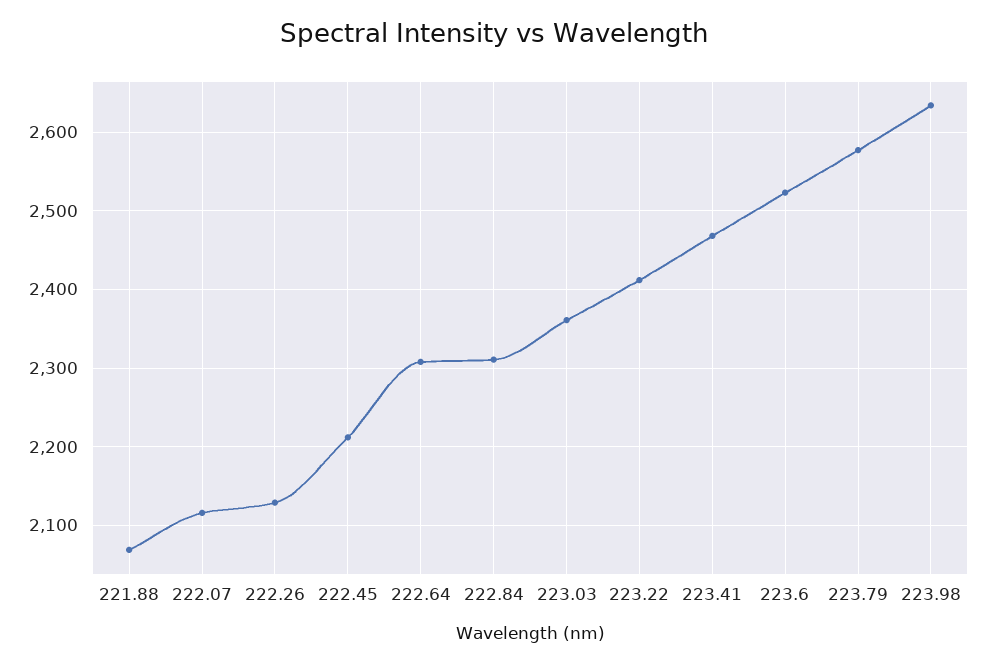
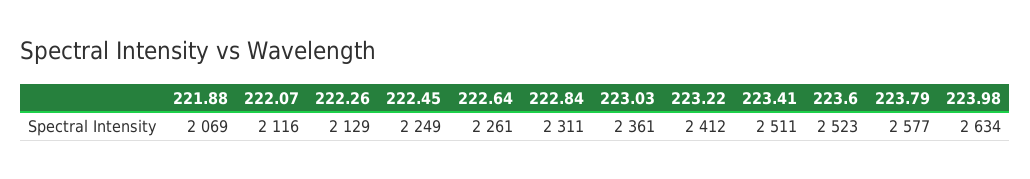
222.45: 2210 -> 2249
222.64: 2310 -> 2261
223.41: 2470 -> 2511

